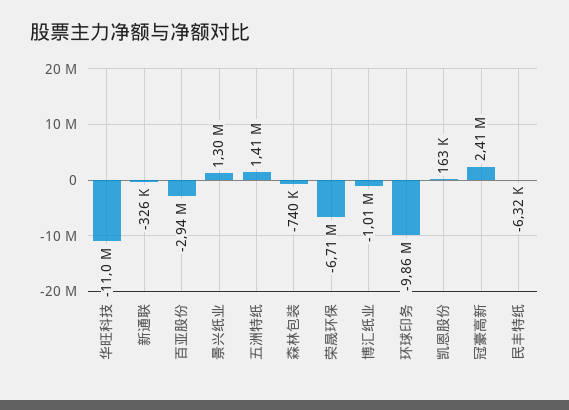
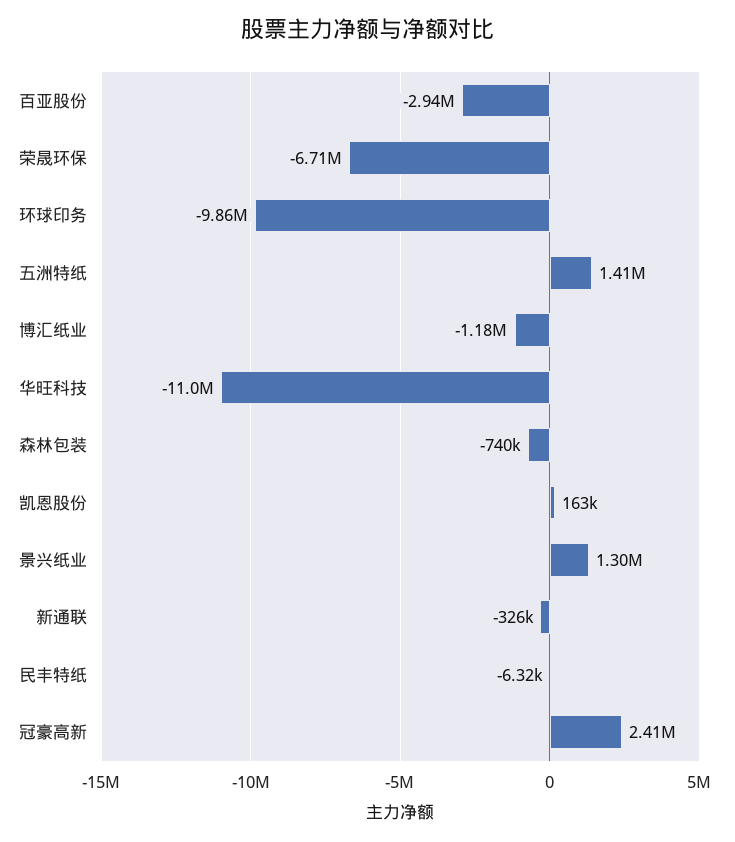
博汇纸业: -1010000 -> -1180000

